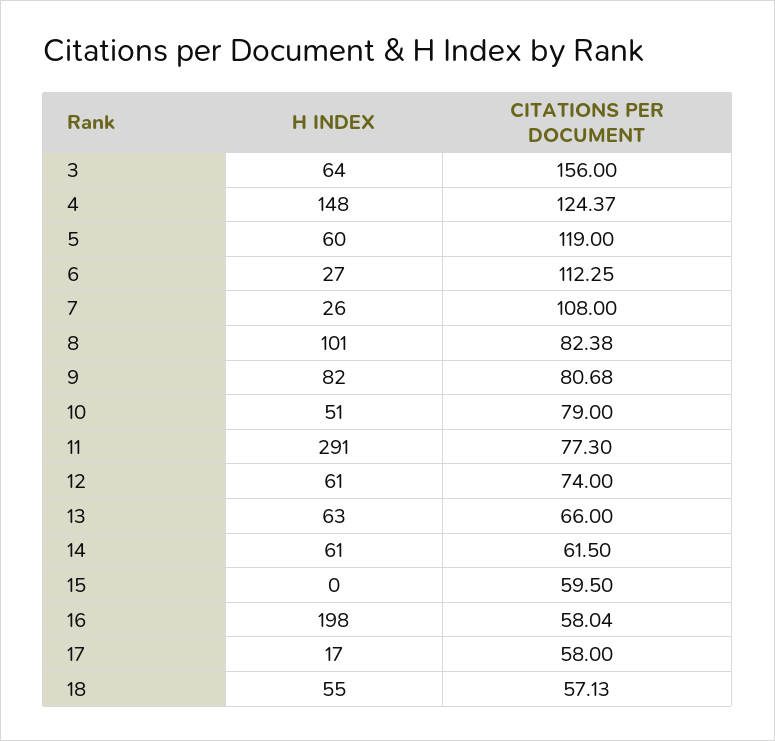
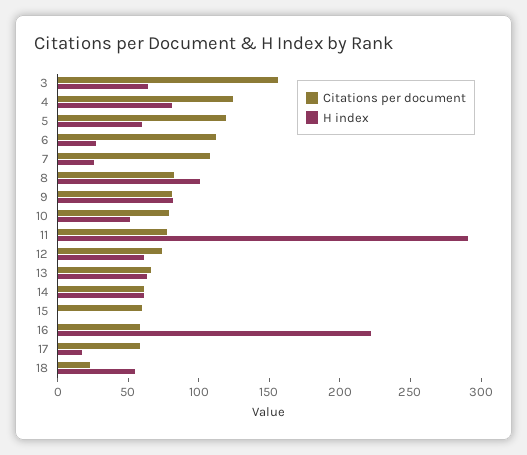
H INDEX, 4: 148 -> 80
H INDEX, 16: 198 -> 220
CITATIONS PER DOCUMENT, 18: 57.13 -> 20

